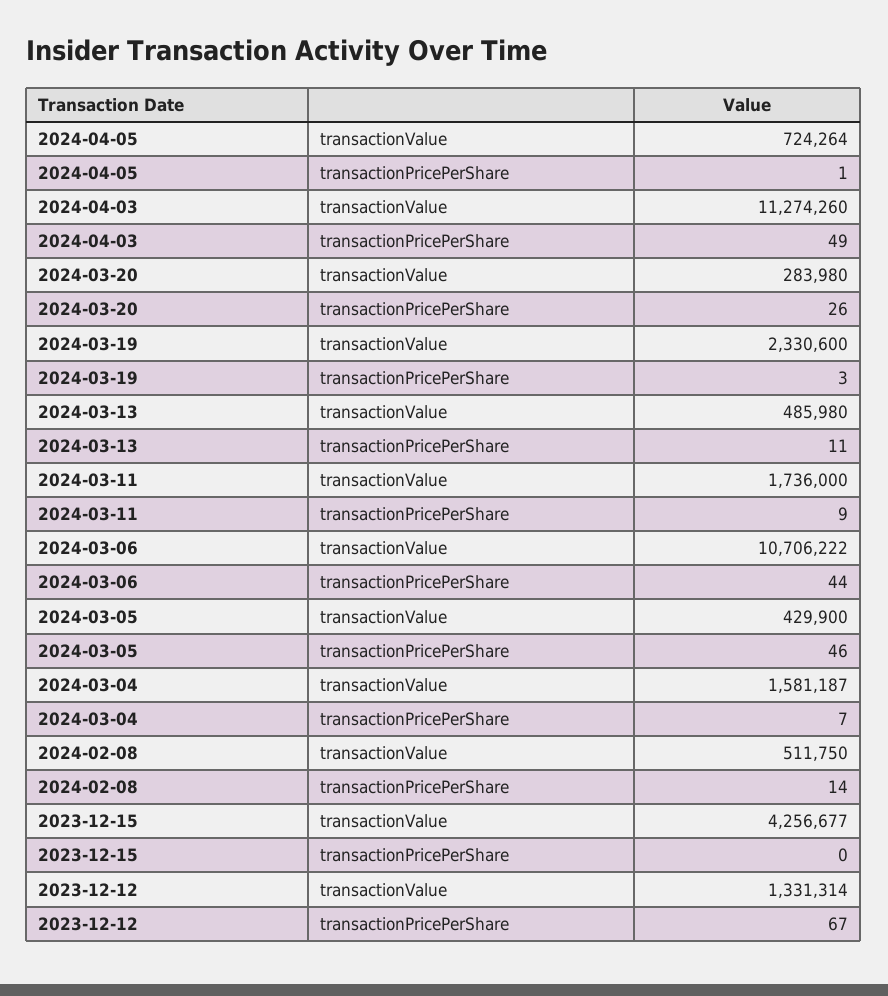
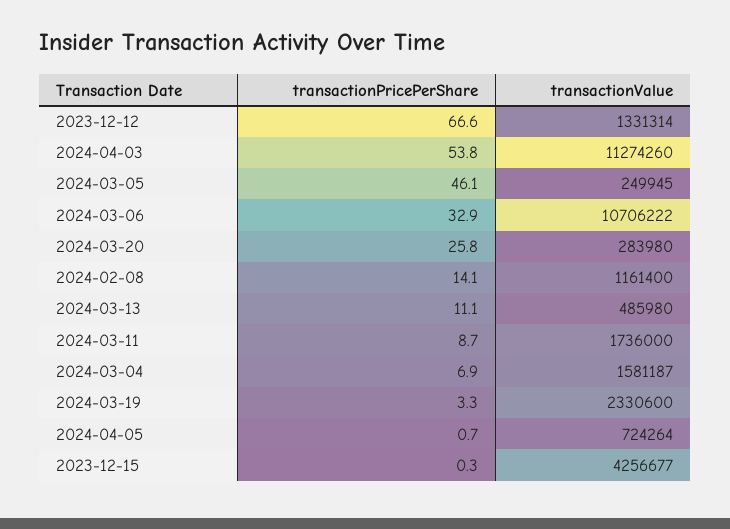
2024-04-03, transactionPricePerShare: 49 -> 53.8
2024-03-06, transactionPricePerShare: 44 -> 32.9
2024-03-05, transactionValue: 429900 -> 249945
2024-02-08, transactionValue: 511750 -> 1161400

